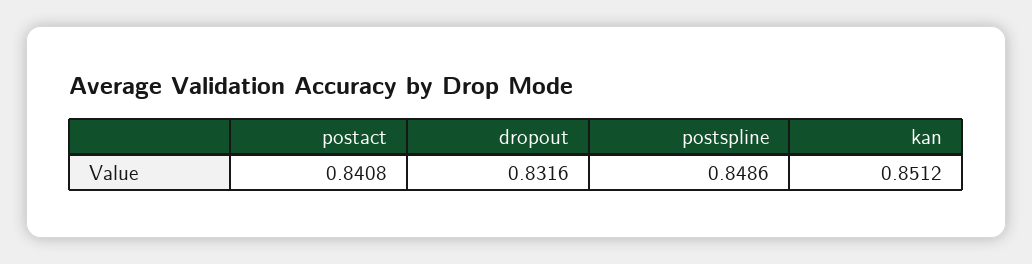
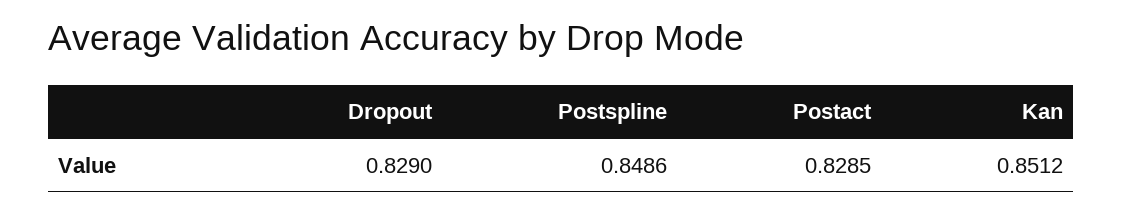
postact: 0.8408 -> 0.8285
dropout: 0.8316 -> 0.829

